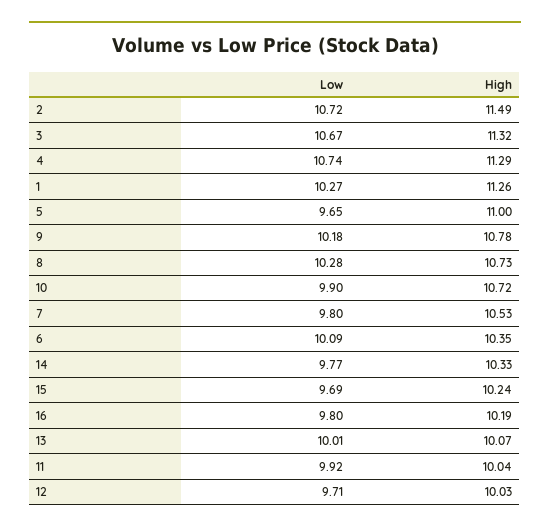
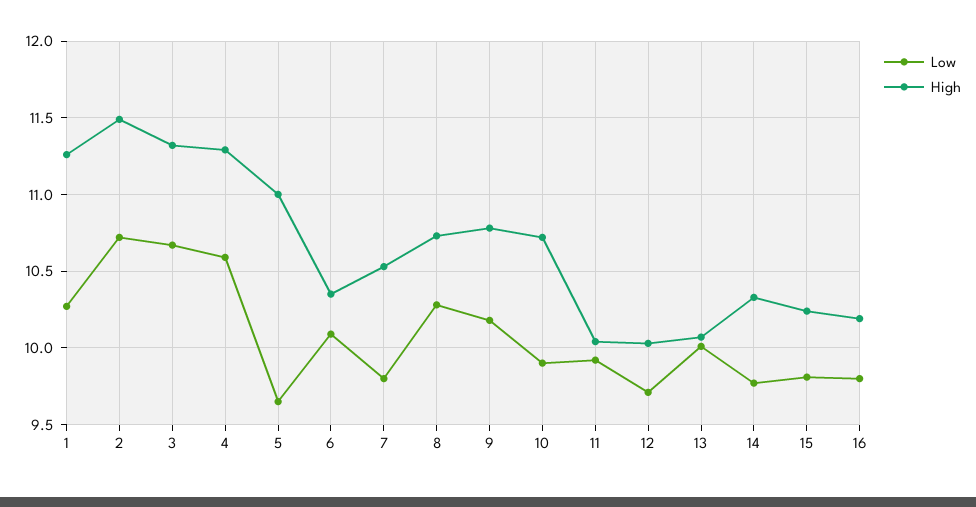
Low, 4: 10.74 -> 10.6
Low, 15: 9.69 -> 9.8

